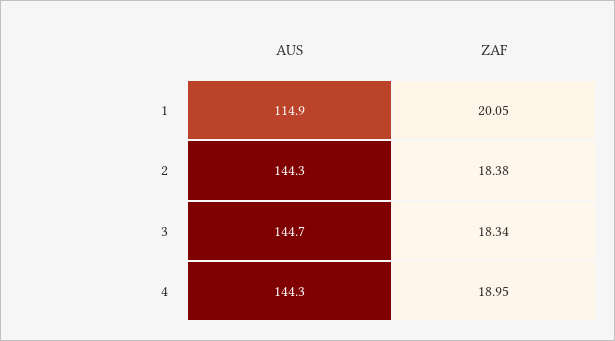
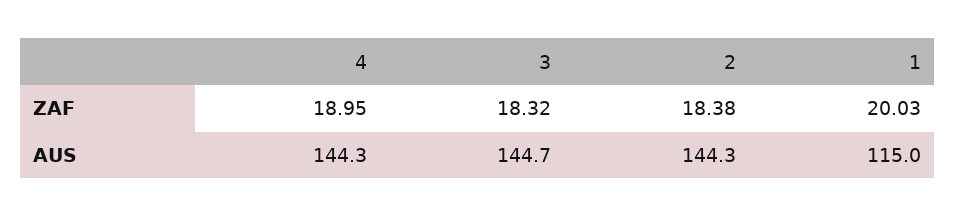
AUS, 1: 114.9 -> 115
ZAF, 1: 20.05 -> 20.03
ZAF, 3: 18.34 -> 18.32

